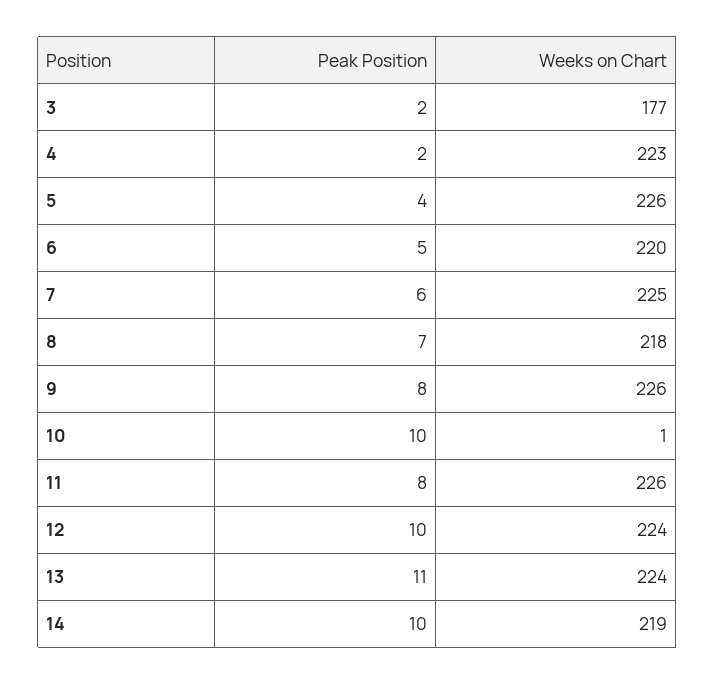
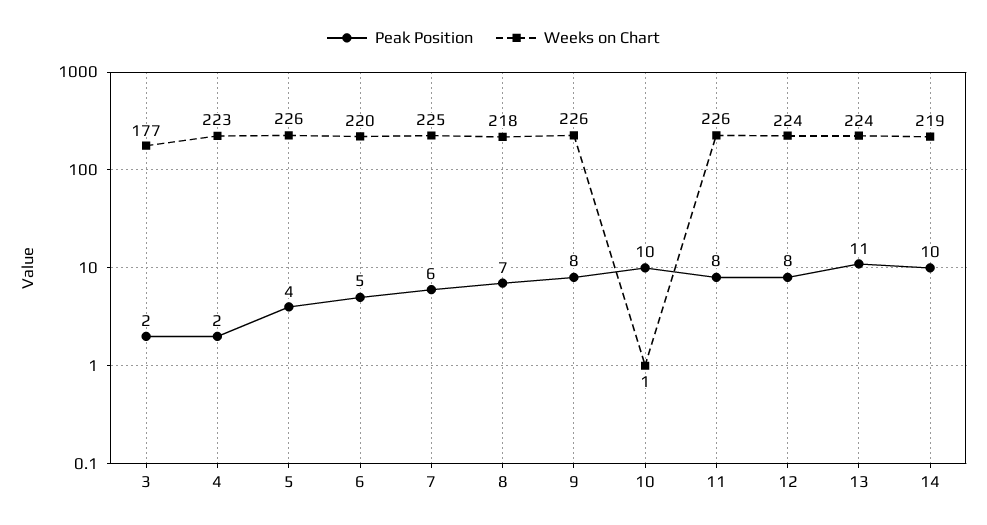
Peak Position, 12: 10 -> 8

